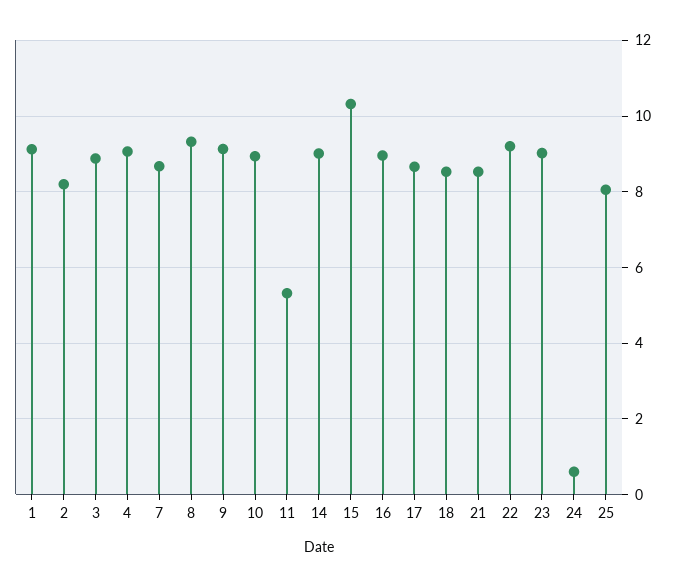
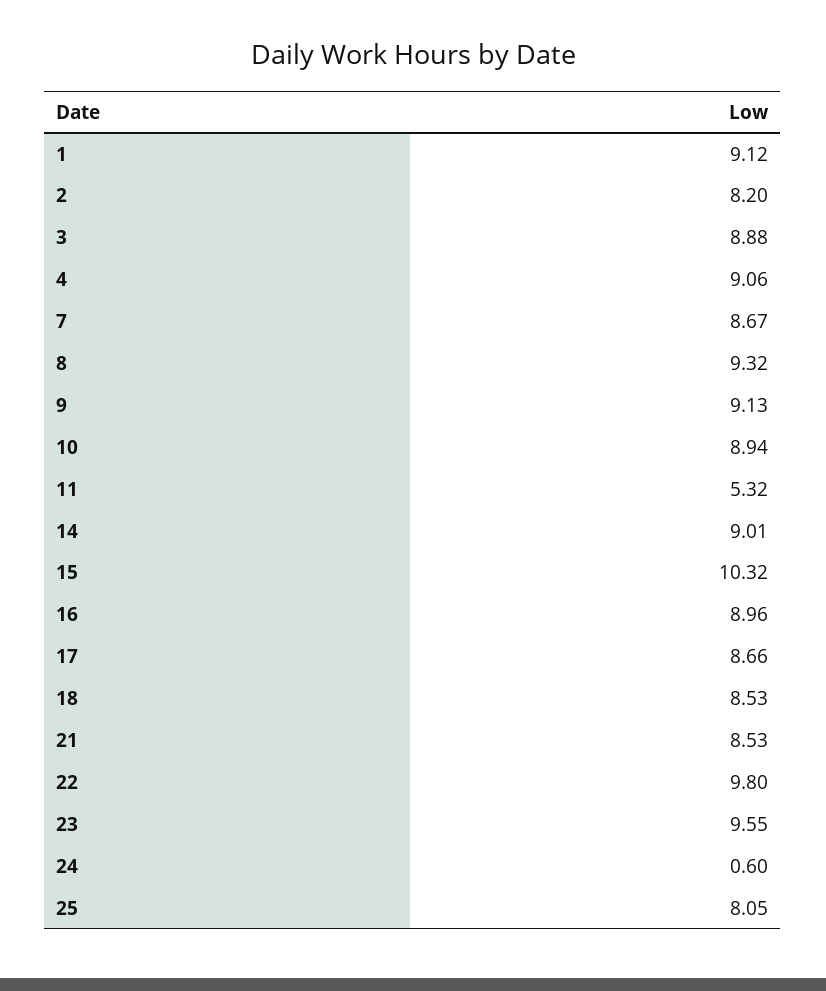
22: 9.2 -> 9.8
23: 9 -> 9.55

